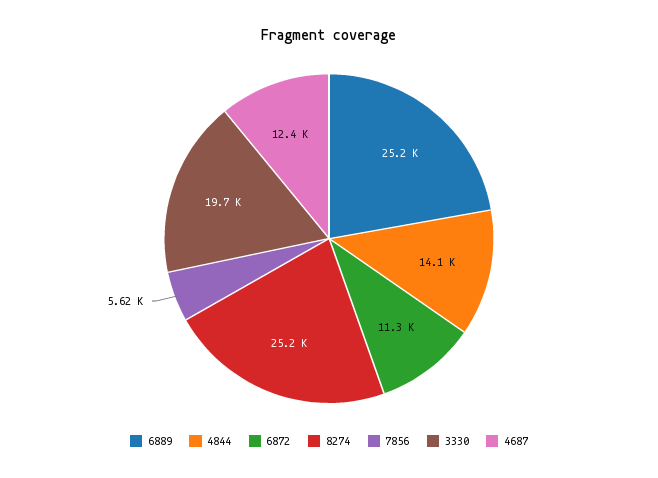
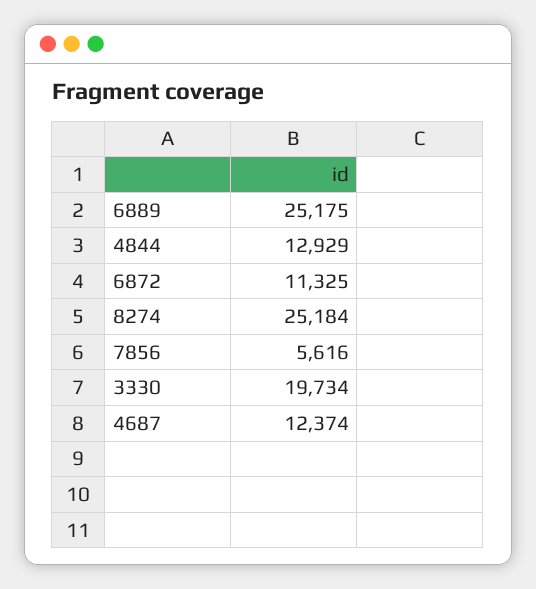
4844: 14100 -> 12929

